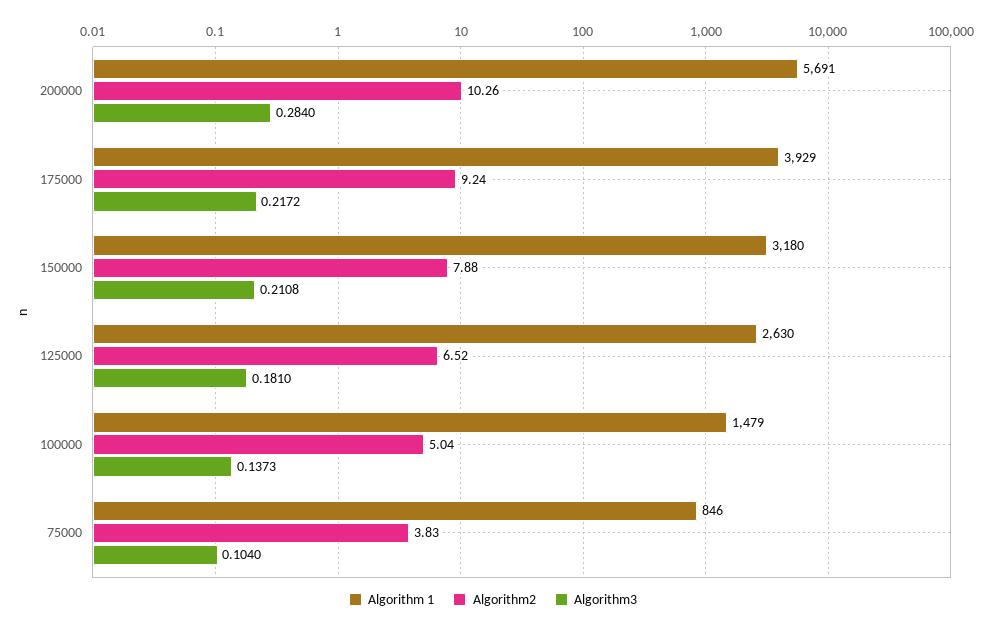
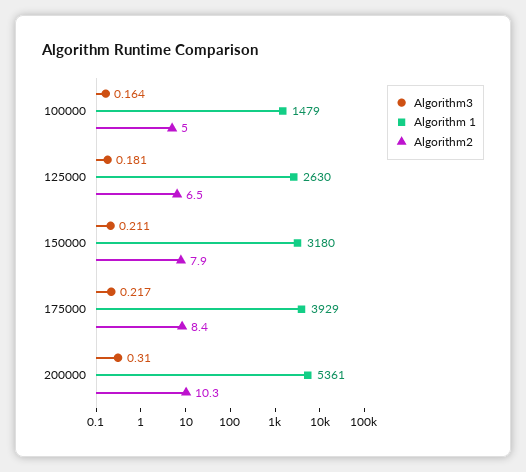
Algorithm 1, 200000: 5691 -> 5361
Algorithm3, 200000: 0.284 -> 0.31
Algorithm2, 175000: 9.24 -> 8.4
Algorithm3, 100000: 0.1373 -> 0.164
Algorithm 1, 75000: 846 -> none
Algorithm2, 75000: 3.83 -> none
Algorithm3, 75000: 0.104 -> none

